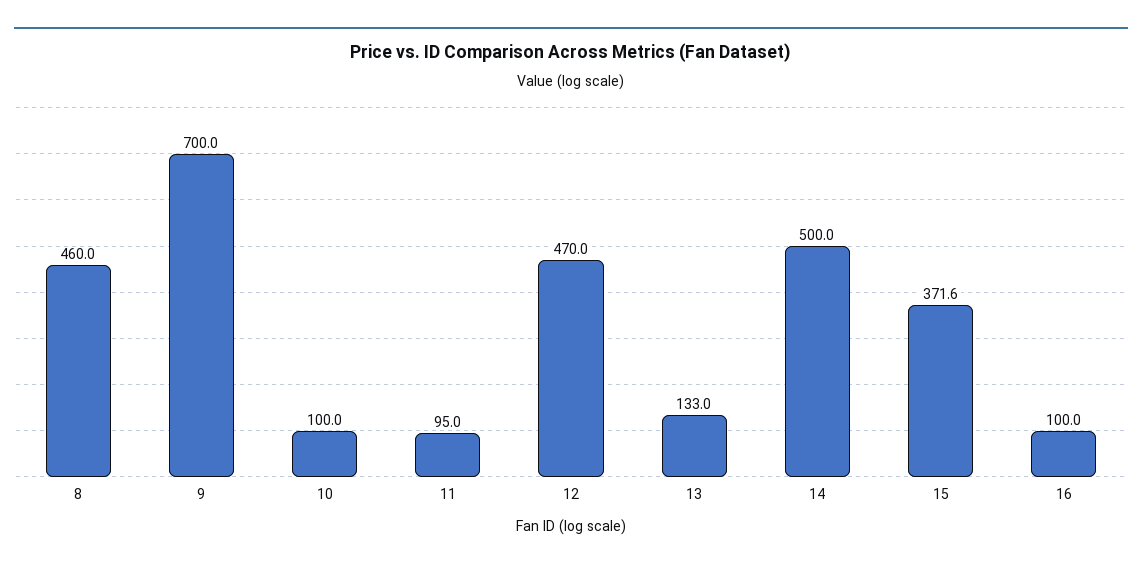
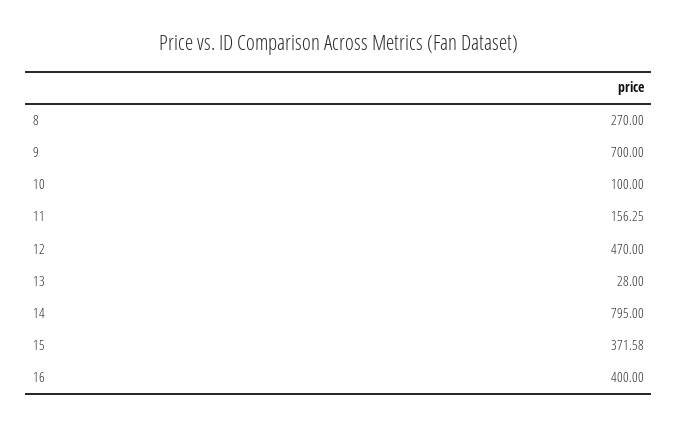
8: 460 -> 270
11: 95 -> 156.25
13: 133 -> 28
14: 500 -> 795
16: 100 -> 400

